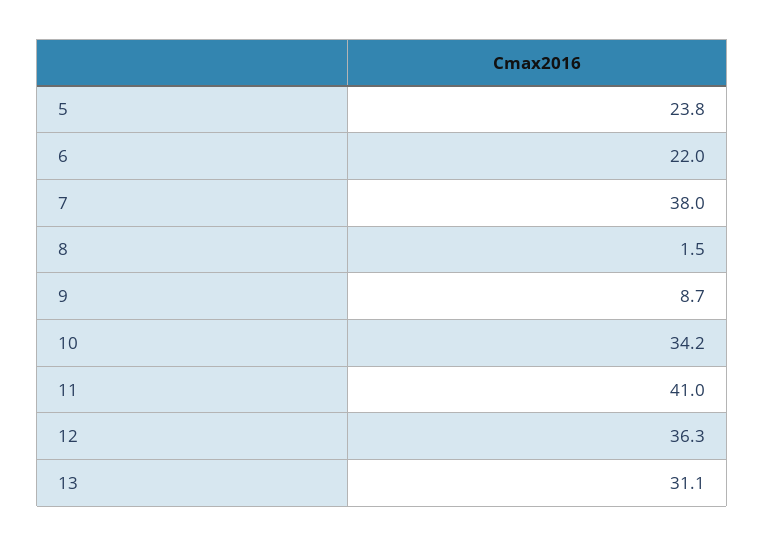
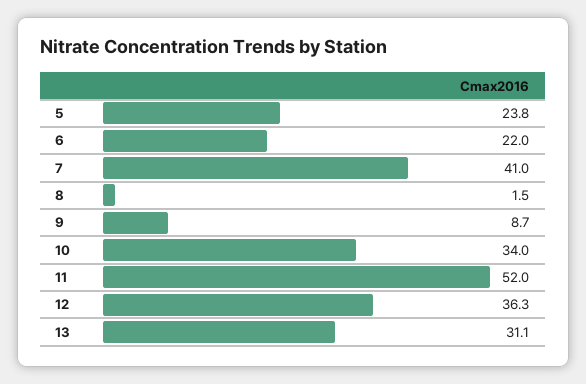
7: 38 -> 41
10: 34.2 -> 34
11: 41 -> 52

